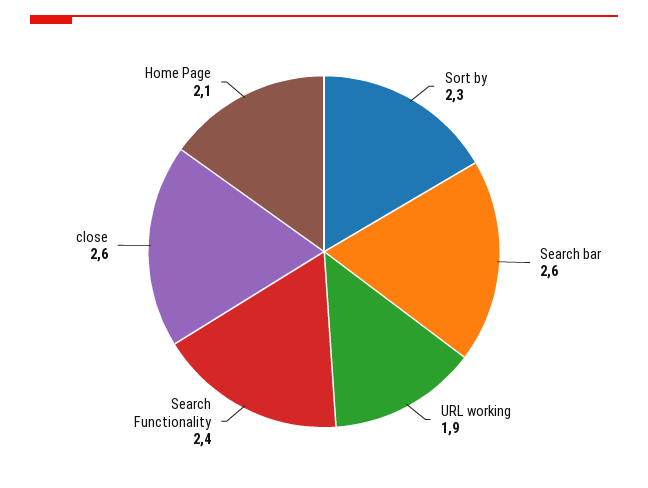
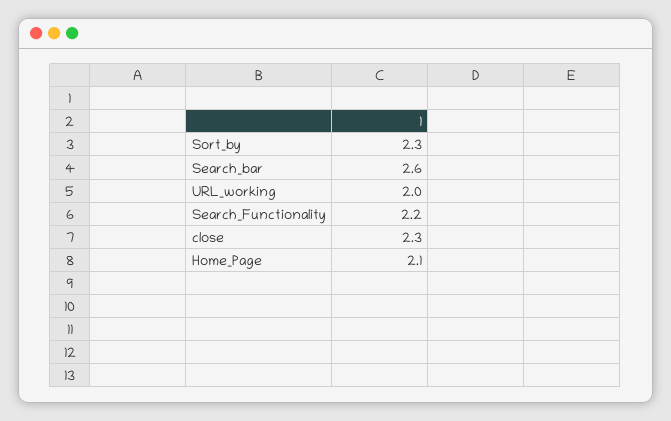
URL working: 1.9 -> 2
Search Functionality: 2.4 -> 2.2
close: 2.6 -> 2.3

